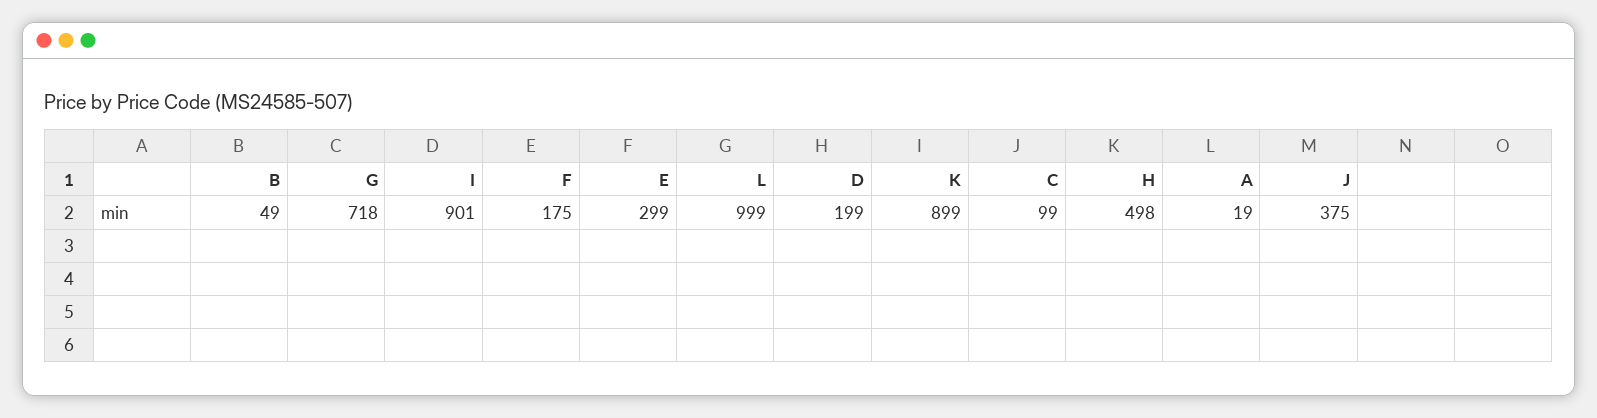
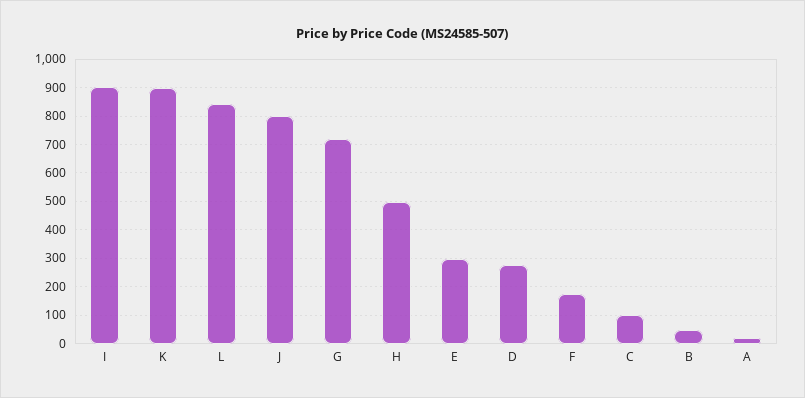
L: 999 -> 850
D: 199 -> 275
J: 375 -> 800

